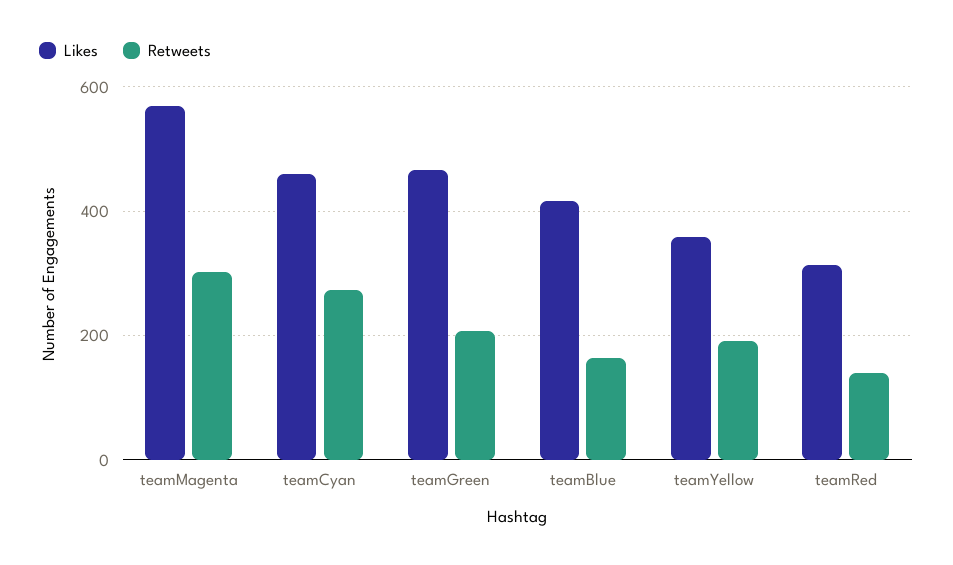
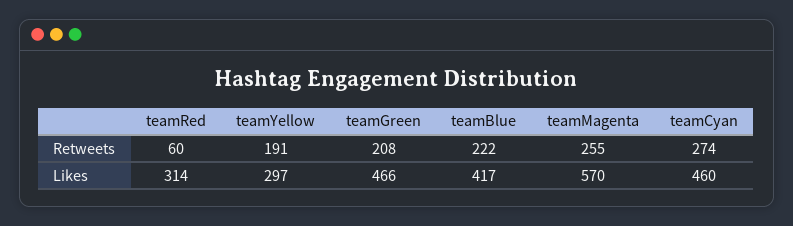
Retweets, teamMagenta: 300 -> 255
Retweets, teamBlue: 160 -> 222
Likes, teamYellow: 360 -> 297
Retweets, teamRed: 140 -> 60

